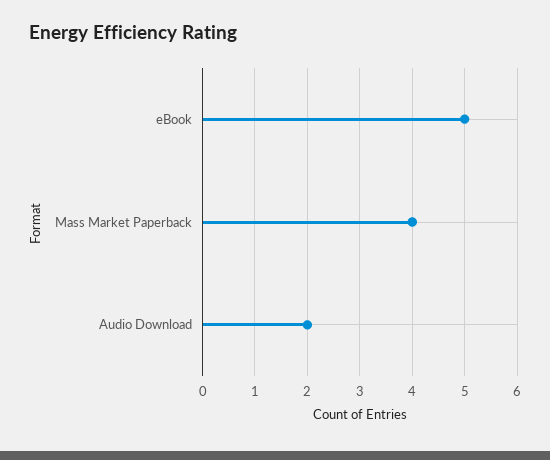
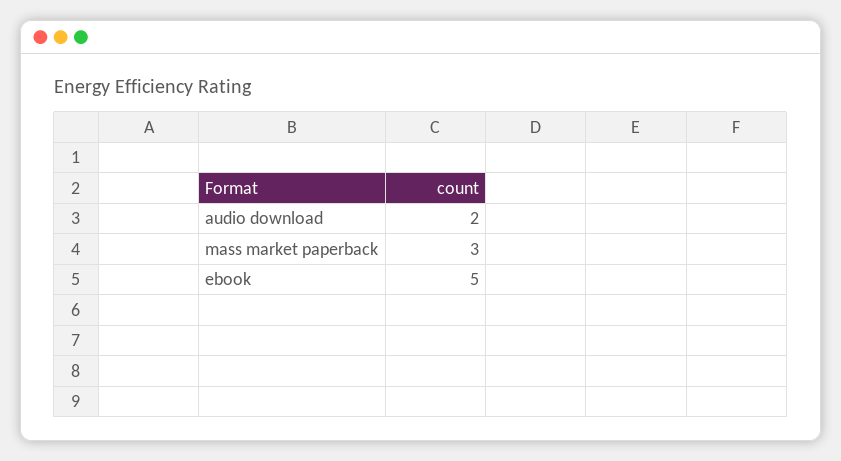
Mass Market Paperback: 4 -> 3

